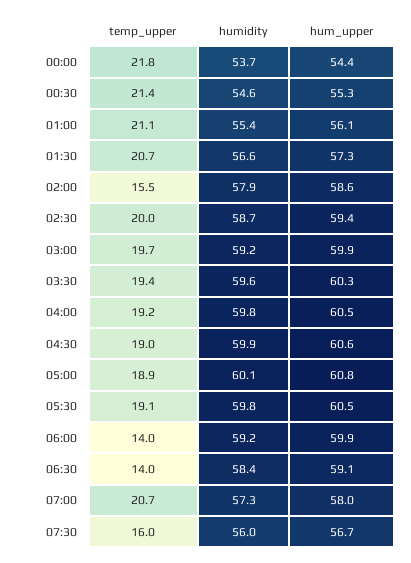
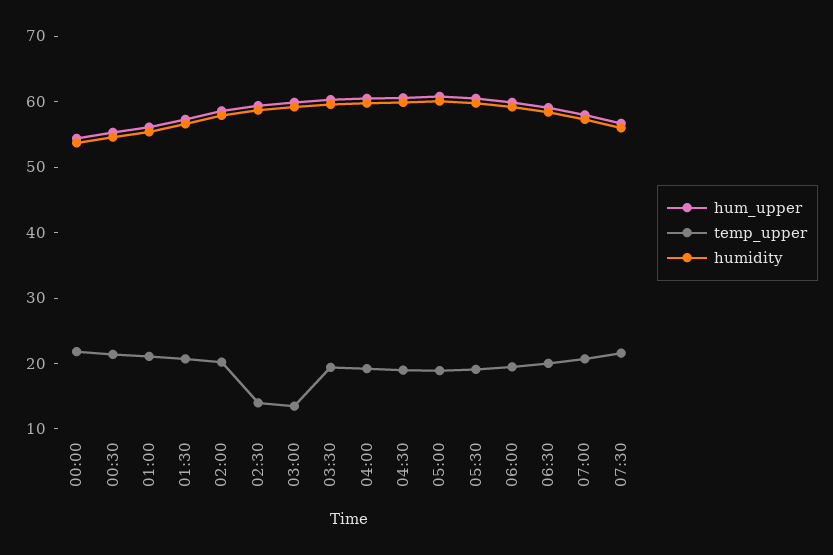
temp_upper, 02:00: 15.5 -> 20
temp_upper, 02:30: 20 -> 14
temp_upper, 03:00: 19.7 -> 14
temp_upper, 06:00: 14 -> 20
temp_upper, 06:30: 14 -> 20
temp_upper, 07:30: 16 -> 22

